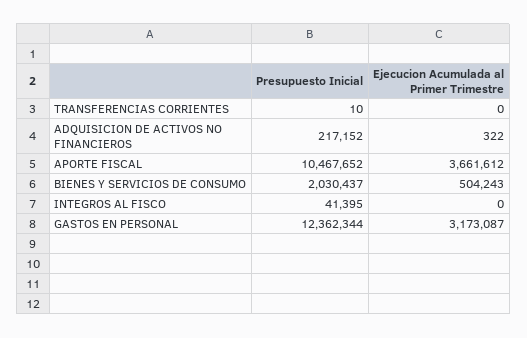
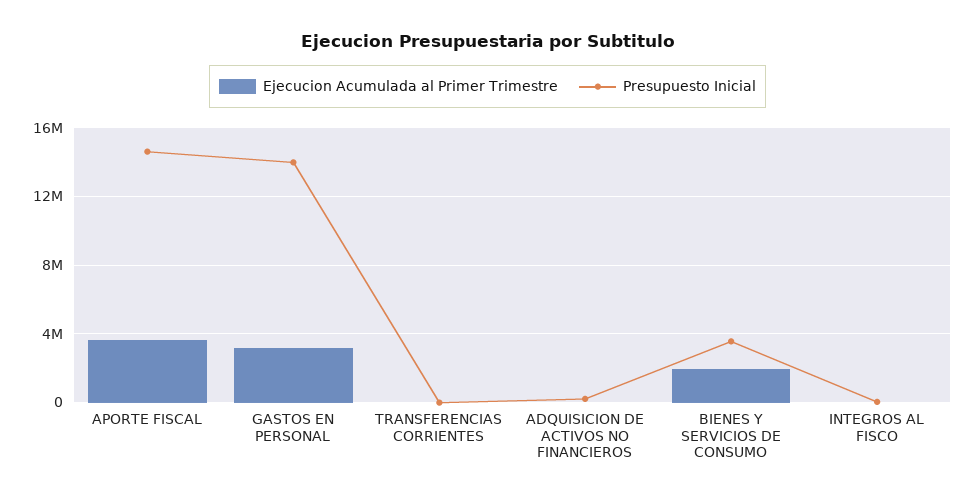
Presupuesto Inicial, APORTE FISCAL: 10467652 -> 14500000
Presupuesto Inicial, BIENES Y SERVICIOS DE CONSUMO: 2030437 -> 3500000
Ejecucion Acumulada al Primer Trimestre, BIENES Y SERVICIOS DE CONSUMO: 504243 -> 2000000
Presupuesto Inicial, GASTOS EN PERSONAL: 12362344 -> 14000000

